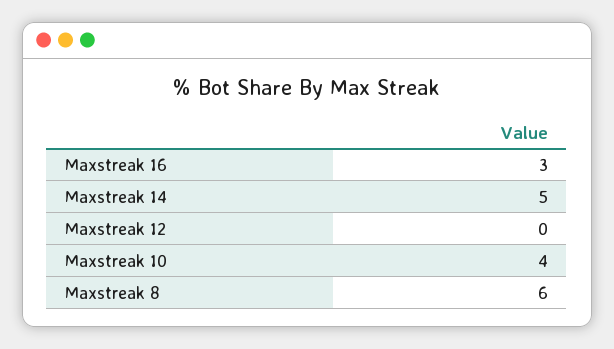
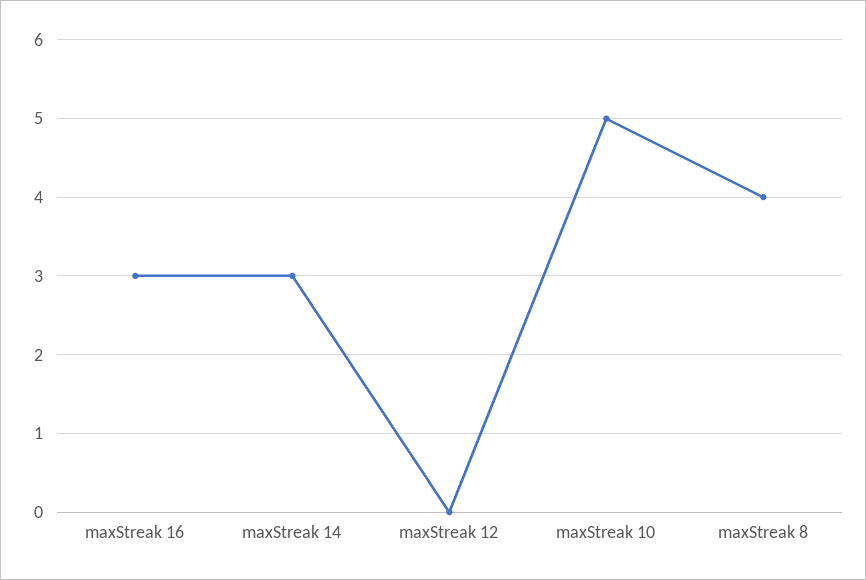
Maxstreak 14: 5 -> 3
Maxstreak 10: 4 -> 5
Maxstreak 8: 6 -> 4

